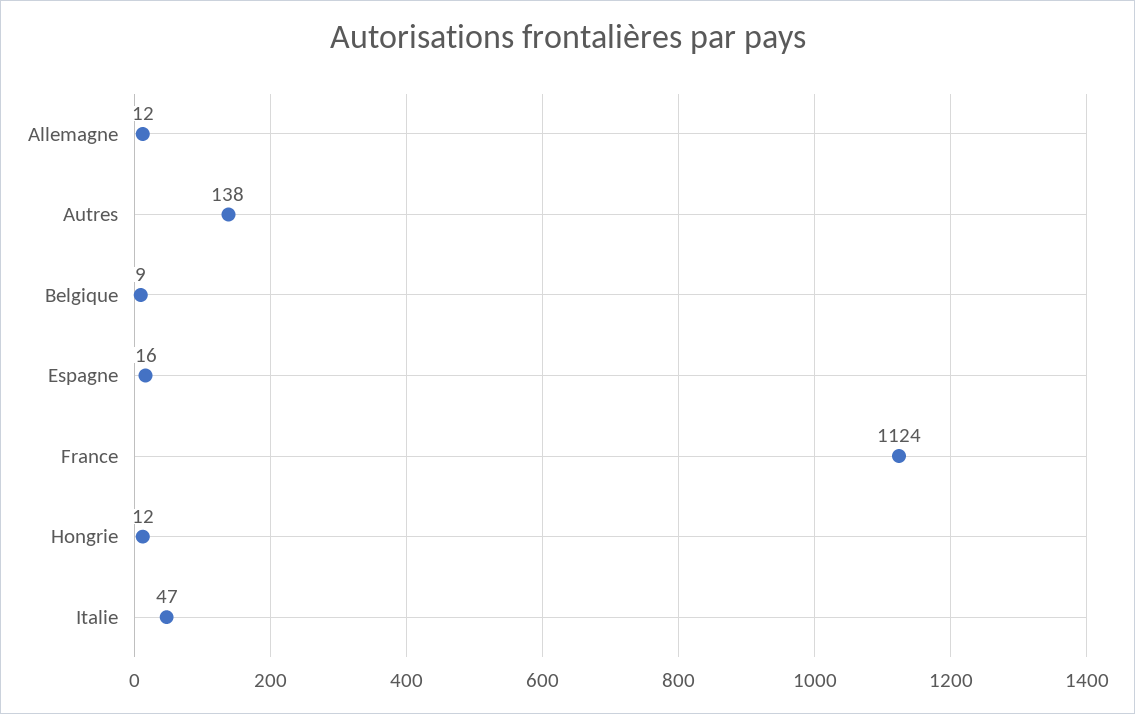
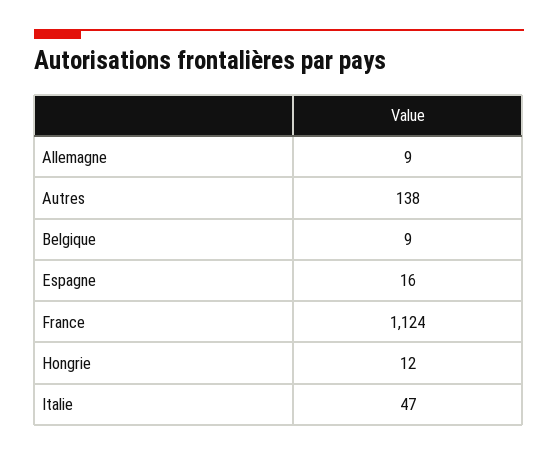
Allemagne: 12 -> 9

